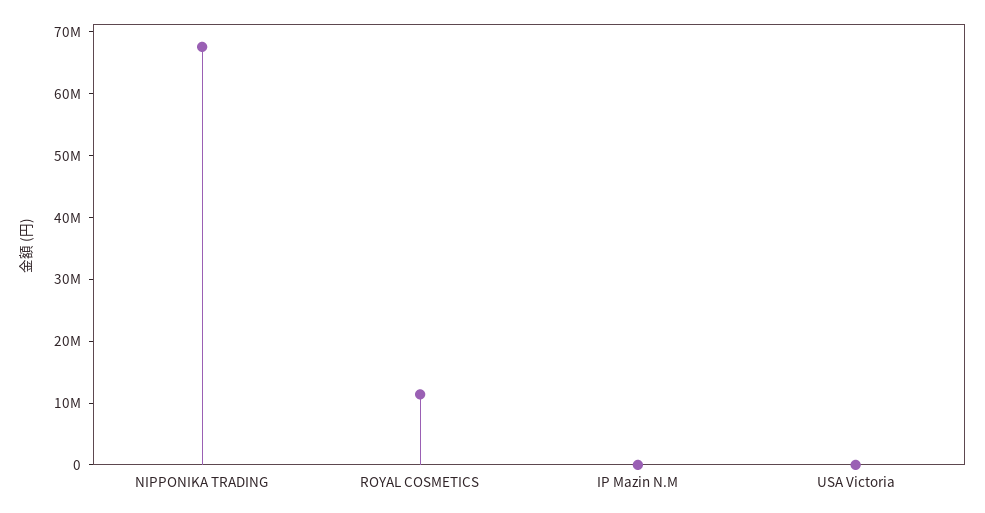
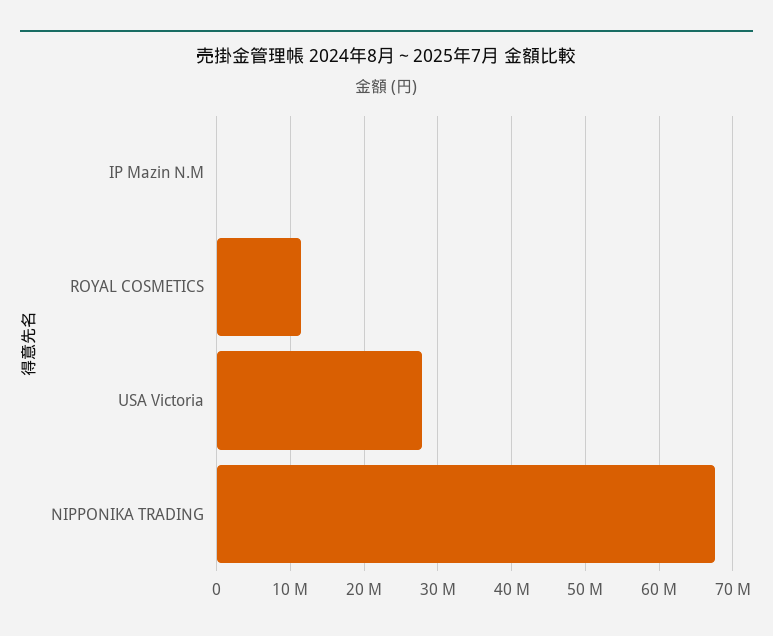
USA Victoria: 0 -> 28000000

